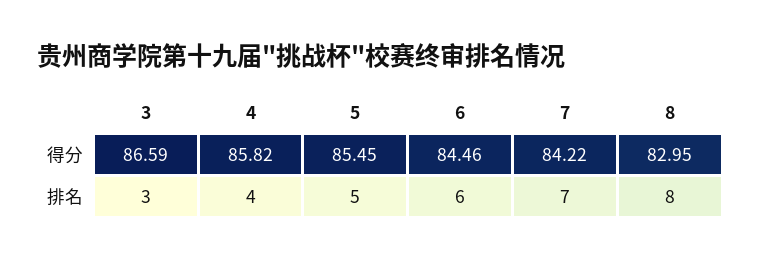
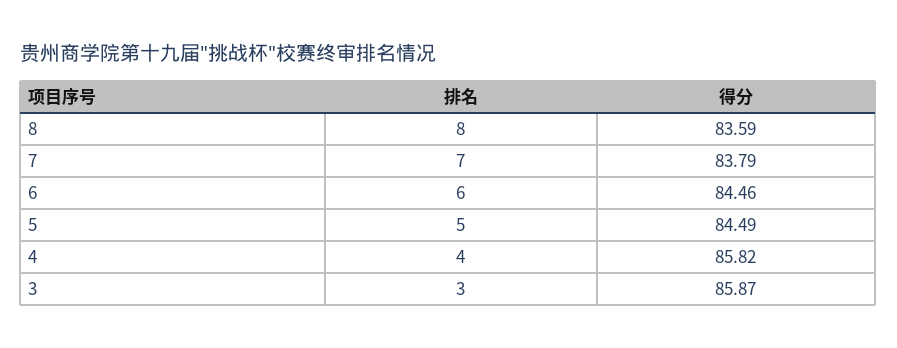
3, 得分: 86.59 -> 85.87
5, 得分: 85.45 -> 84.49
7, 得分: 84.22 -> 83.79
8, 得分: 82.95 -> 83.59

